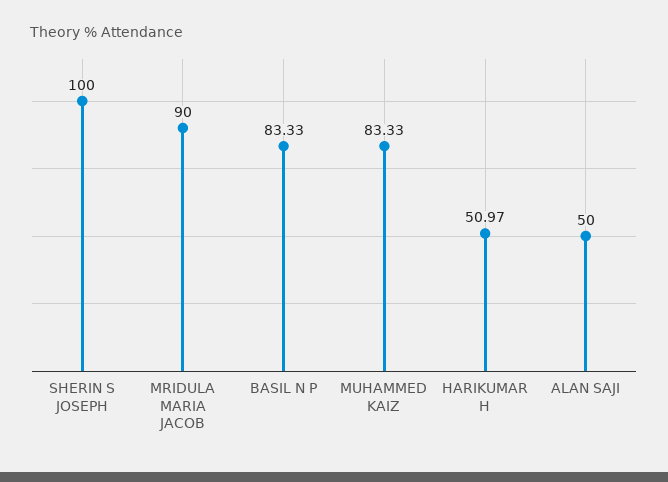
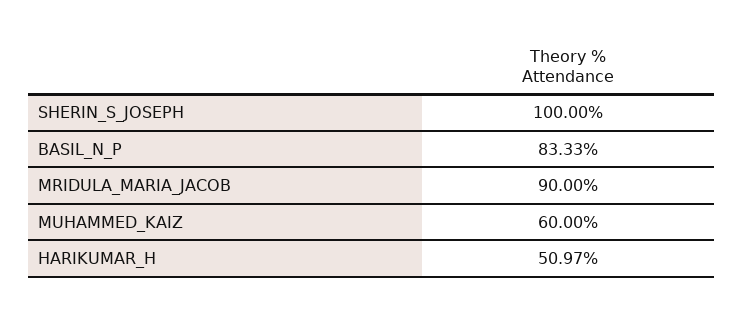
MUHAMMED KAIZ: 83.33 -> 60
ALAN SAJI: 50 -> none

